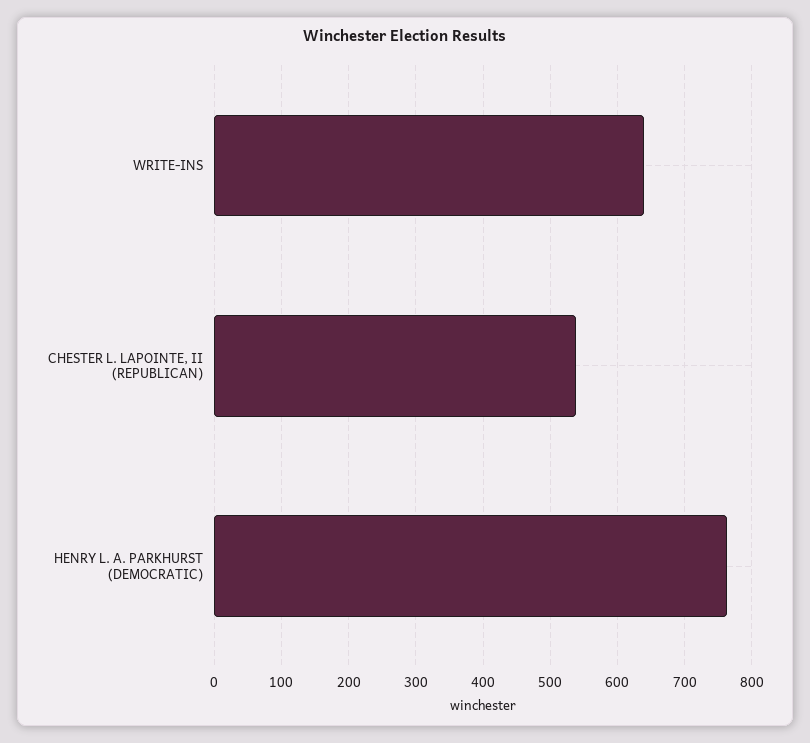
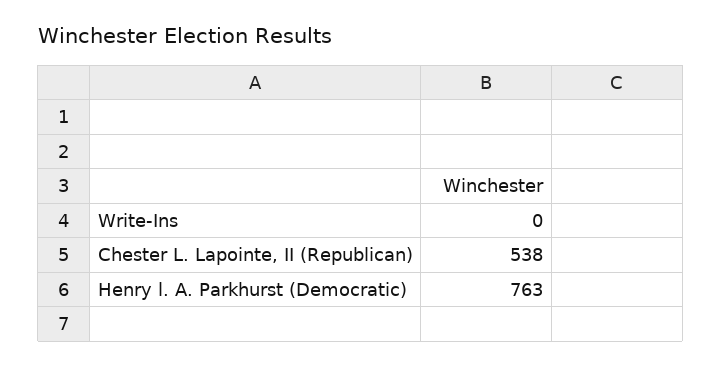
WRITE-INS: 640 -> 0

